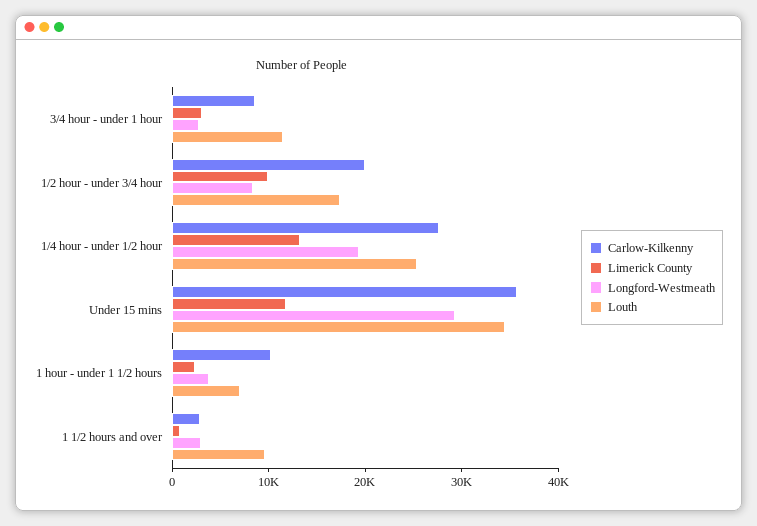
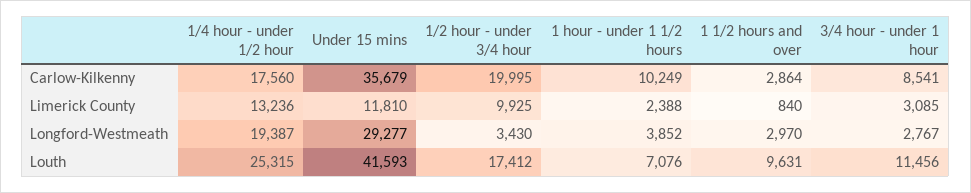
Longford-Westmeath, 1/2 hour - under 3/4 hour: 8000 -> 3430
Carlow-Kilkenny, 1/4 hour - under 1/2 hour: 28000 -> 17560
Louth, Under 15 mins: 34000 -> 41593

